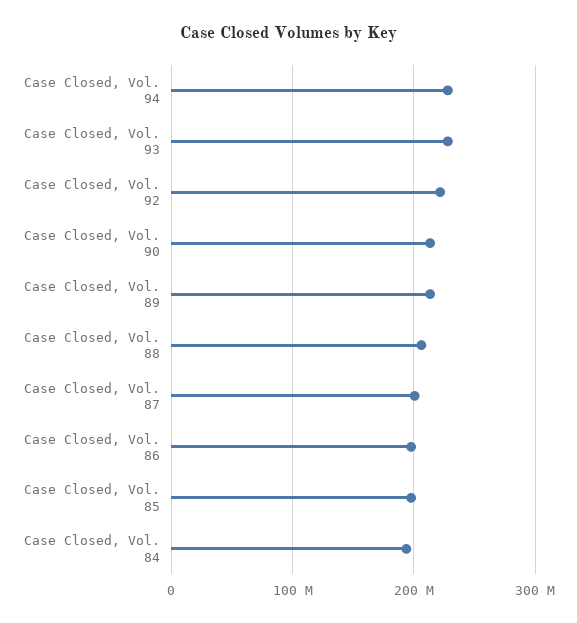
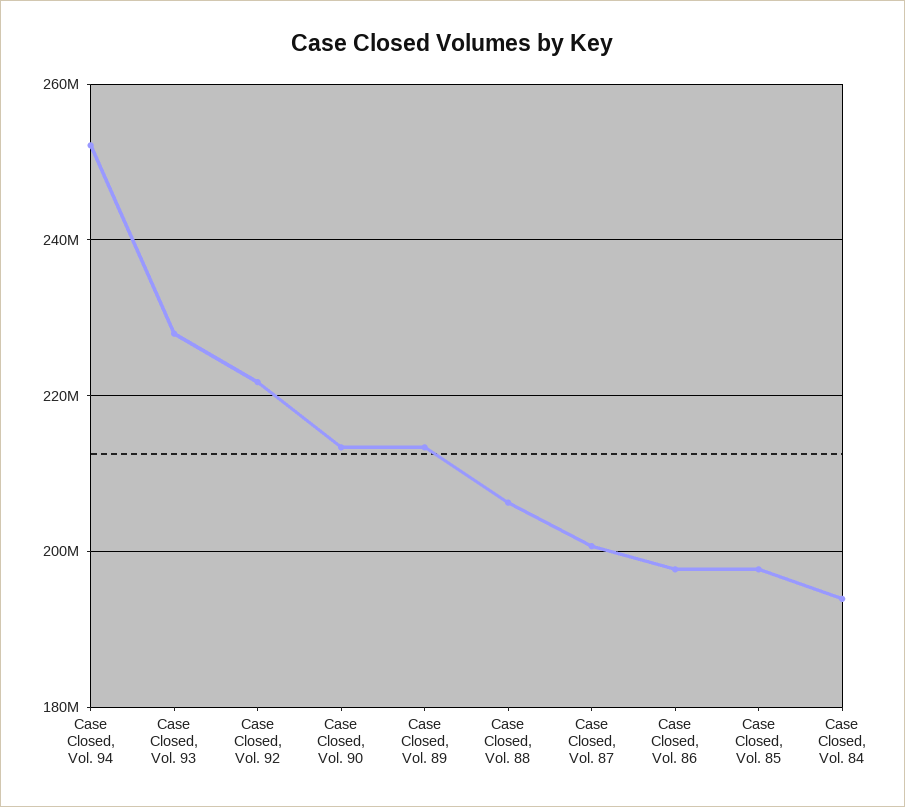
Case Closed, Vol. 94: 230000000 -> 252000000

